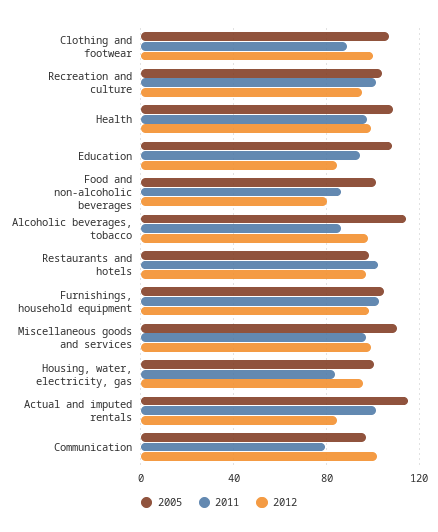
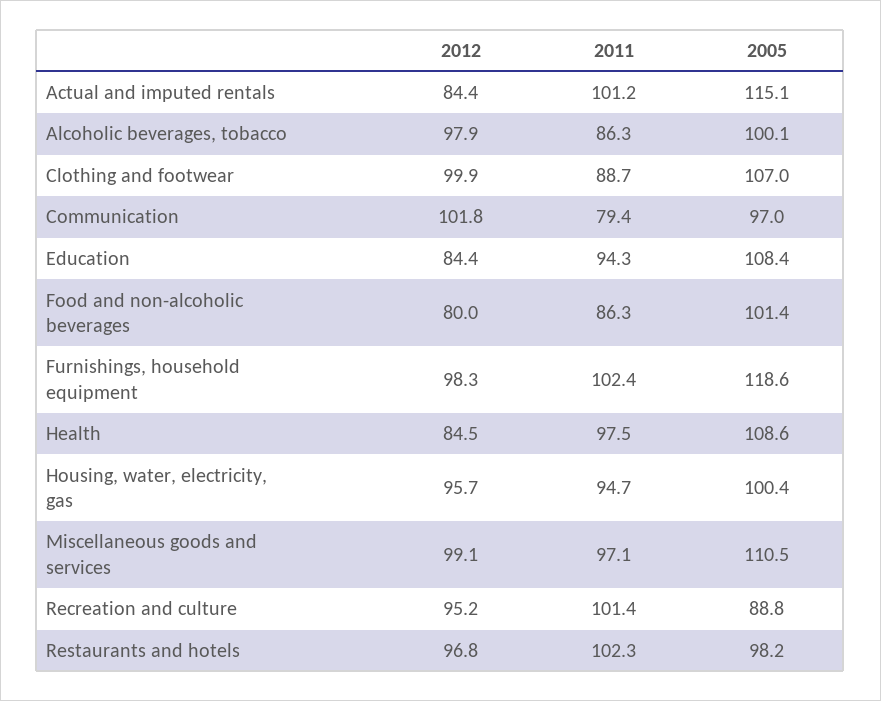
2005, Recreation and culture: 105 -> 88.8
2012, Health: 100 -> 84.5
2005, Alcoholic beverages, tobacco: 115 -> 100.1
2005, Furnishings, household equipment: 105 -> 118.6
2011, Housing, water, electricity, gas: 85 -> 94.7

